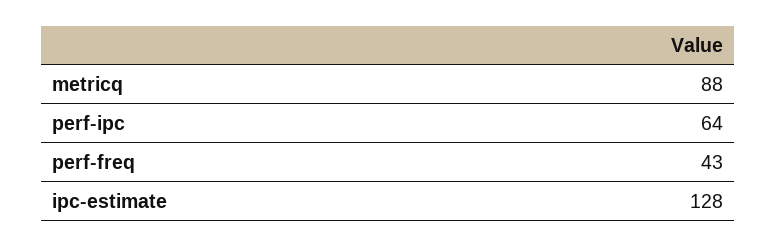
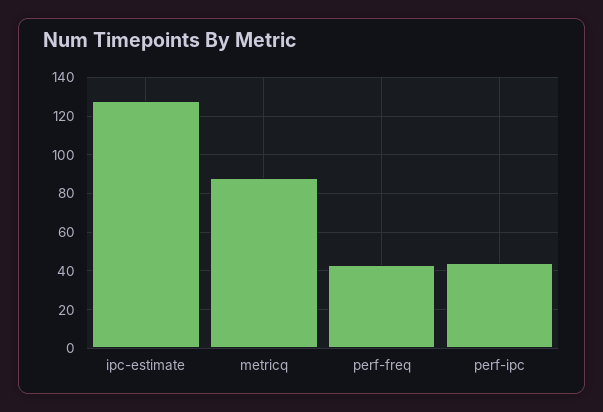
perf-ipc: 64 -> 45

